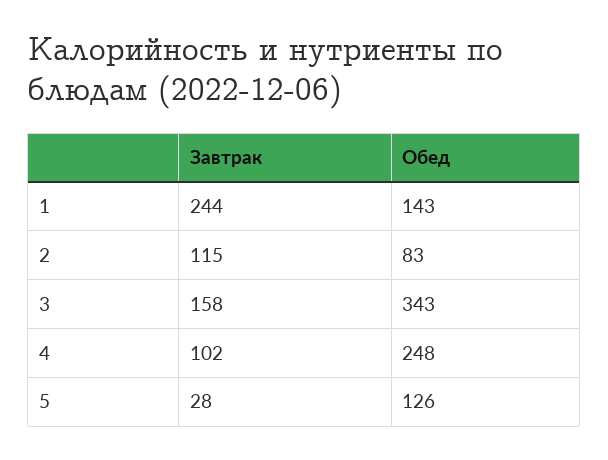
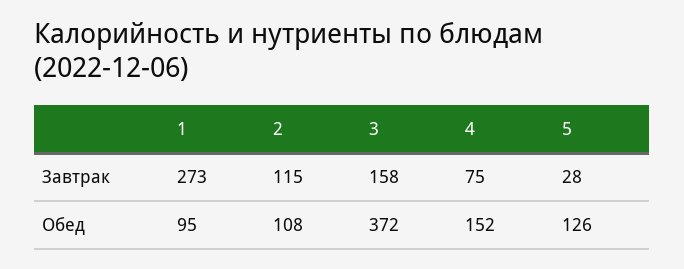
Завтрак, 1: 244 -> 273
Обед, 1: 143 -> 95
Обед, 2: 83 -> 108
Обед, 3: 343 -> 372
Завтрак, 4: 102 -> 75
Обед, 4: 248 -> 152

